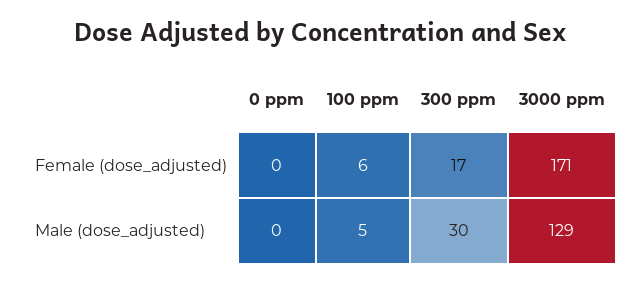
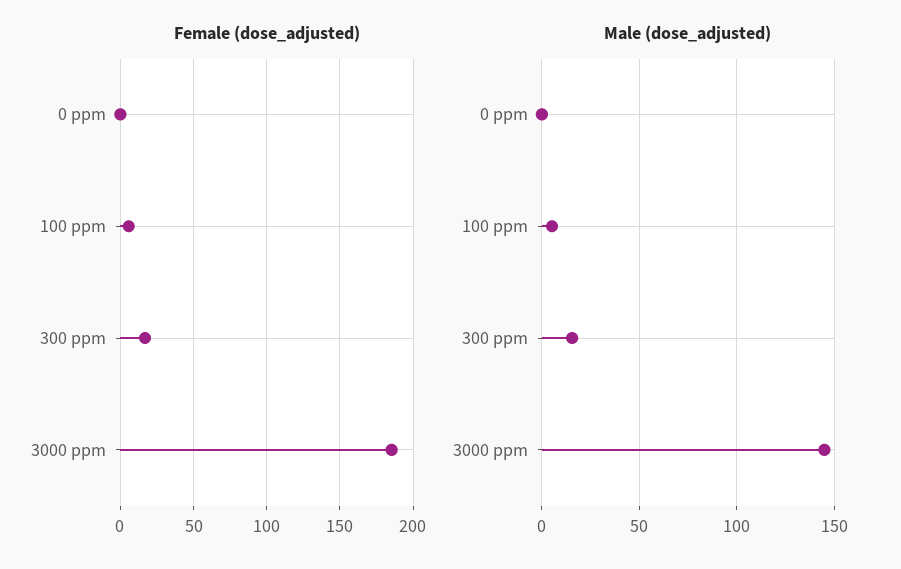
Female (dose_adjusted), 3000 ppm: 171 -> 185
Male (dose_adjusted), 300 ppm: 30 -> 15
Male (dose_adjusted), 3000 ppm: 129 -> 145

